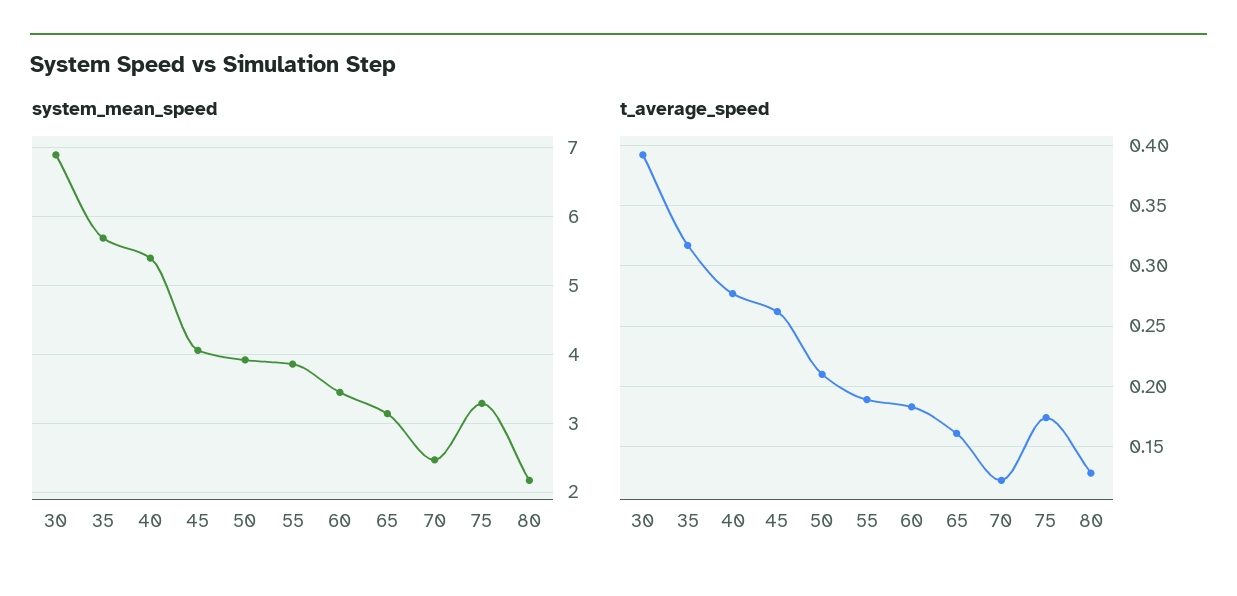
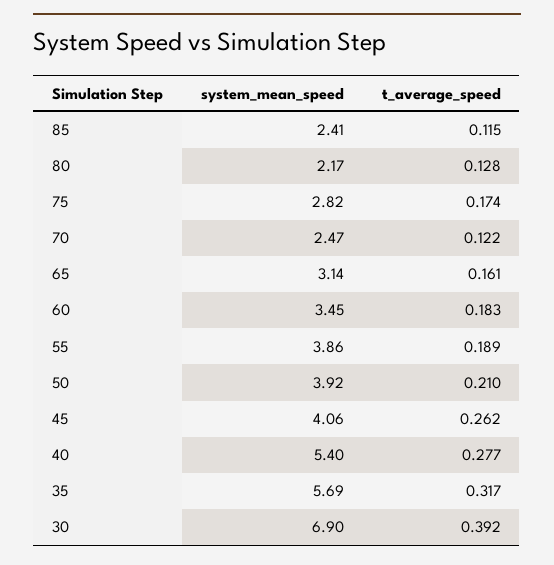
system_mean_speed, 75: 3.3 -> 2.82
system_mean_speed, 85: none -> 2.41
t_average_speed, 85: none -> 0.115

